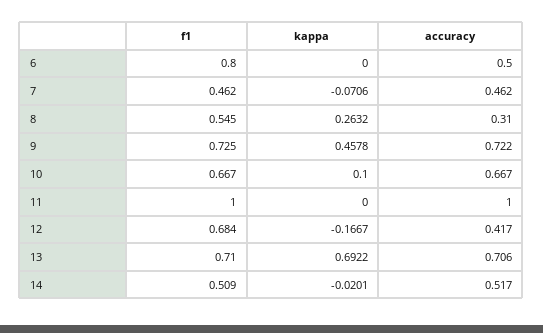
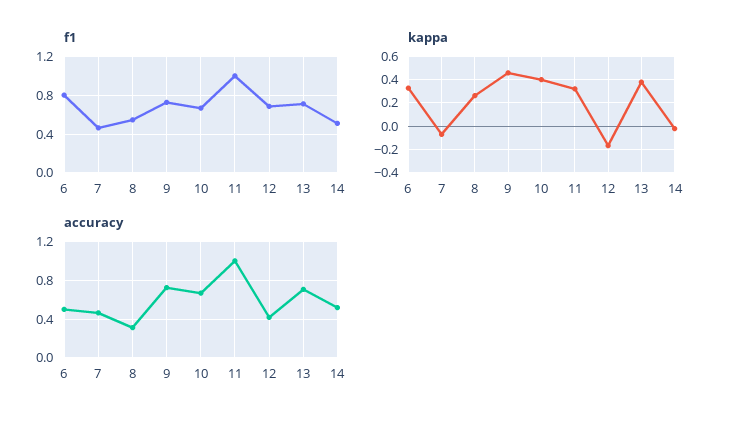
kappa, 6: 0 -> 0.3
kappa, 10: 0.1 -> 0.4
kappa, 11: 0 -> 0.3
kappa, 13: 0.6922 -> 0.4

